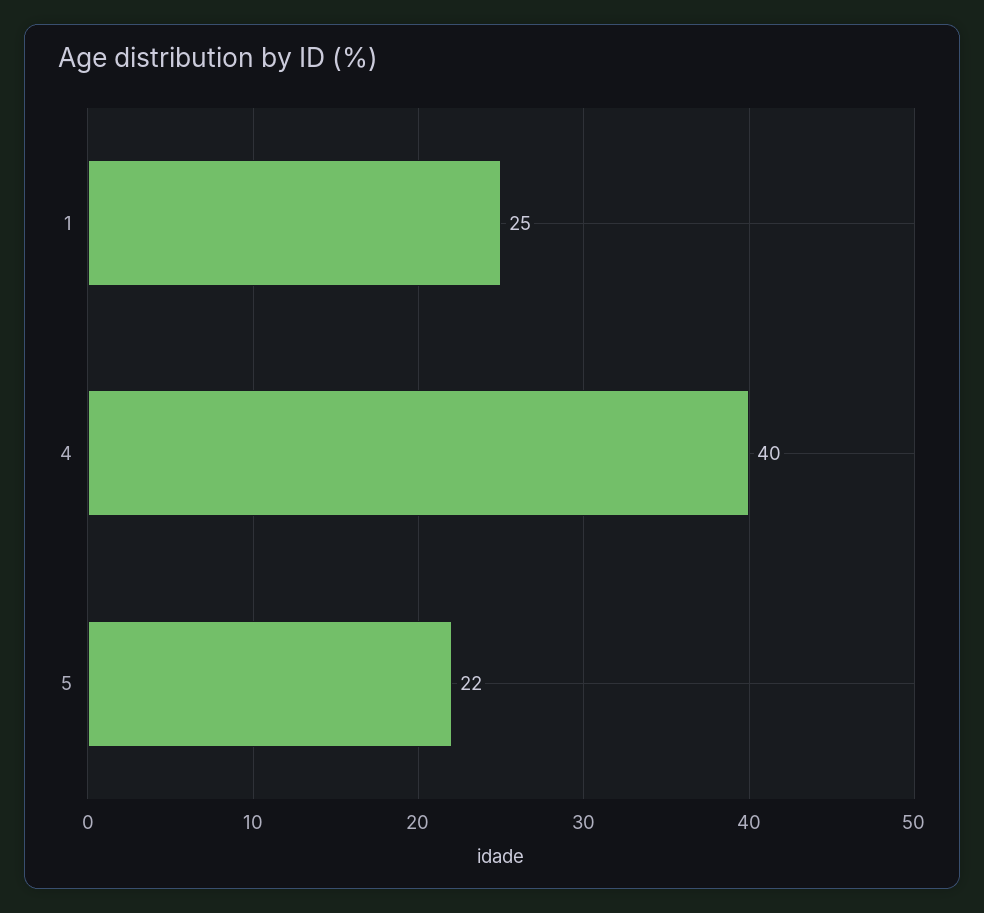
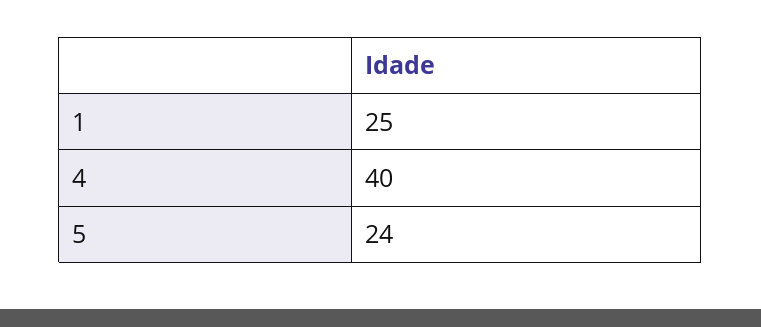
5: 22 -> 24

